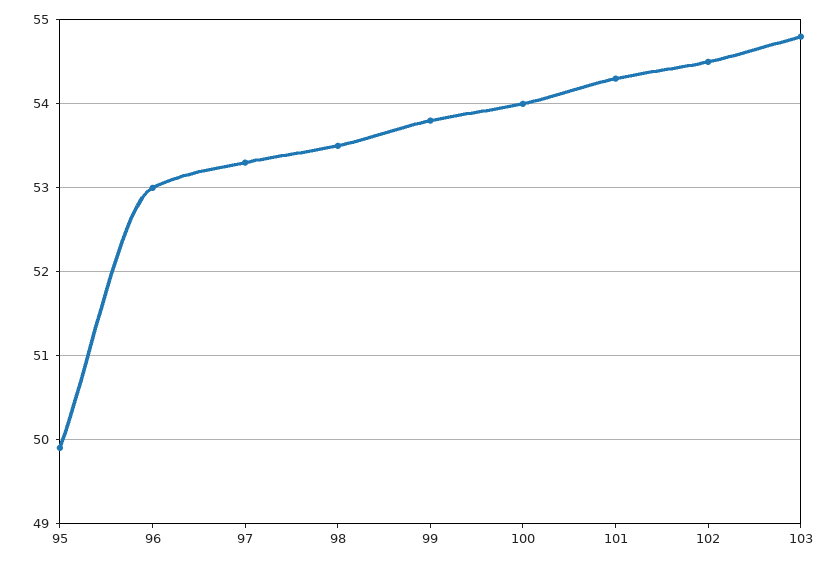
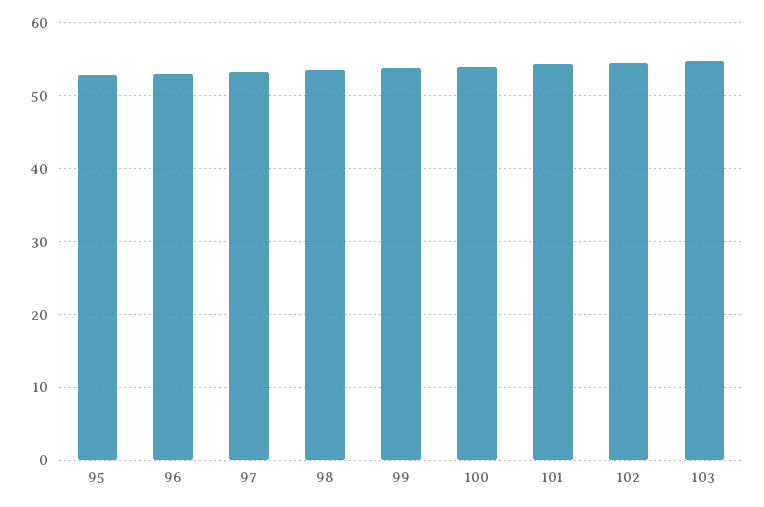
95: 49.9 -> 53

